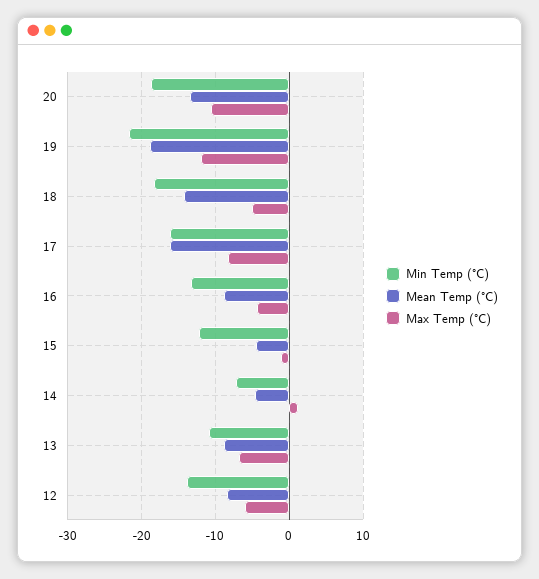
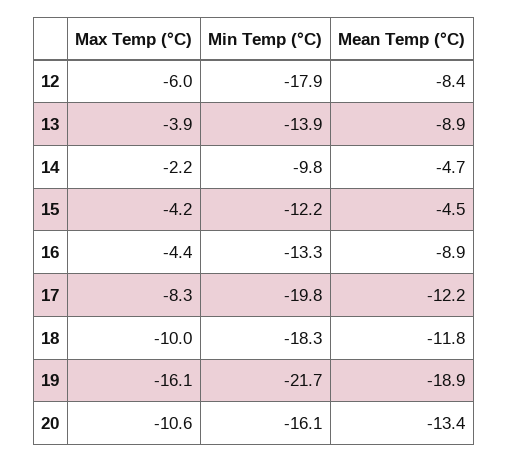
Min Temp (°C), 20: -19 -> -16.1
Max Temp (°C), 19: -12 -> -16.1
Mean Temp (°C), 18: -14 -> -11.8
Max Temp (°C), 18: -5 -> -10
Min Temp (°C), 17: -16 -> -19.8
Mean Temp (°C), 17: -16 -> -12.2
Max Temp (°C), 15: -1 -> -4.2
Min Temp (°C), 14: -7 -> -9.8
Max Temp (°C), 14: 1 -> -2.2
Min Temp (°C), 13: -11 -> -13.9
Max Temp (°C), 13: -7 -> -3.9
Min Temp (°C), 12: -14 -> -17.9

